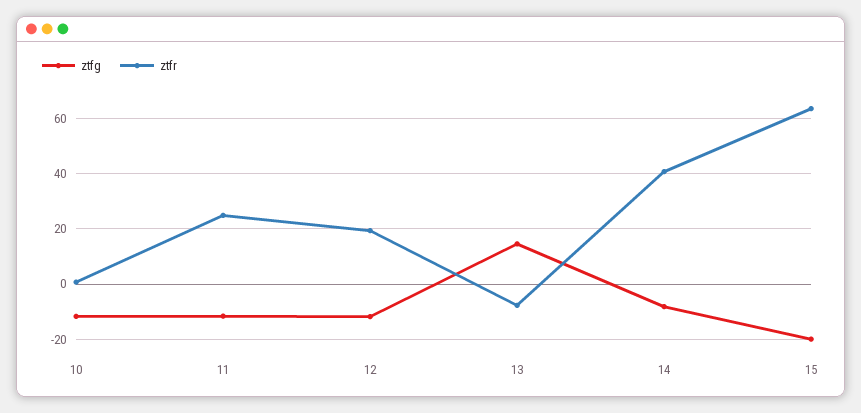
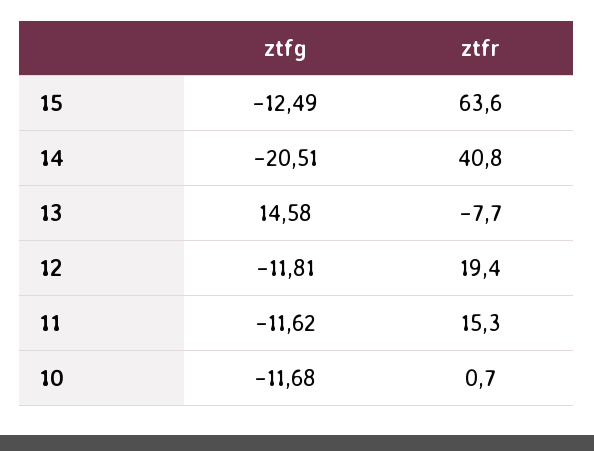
ztfr, 11: 25 -> 15.3
ztfg, 14: -7.5 -> -20.51
ztfg, 15: -20 -> -12.49

